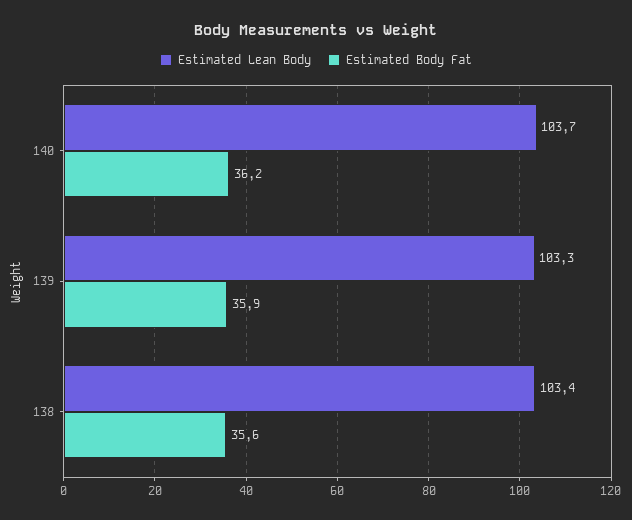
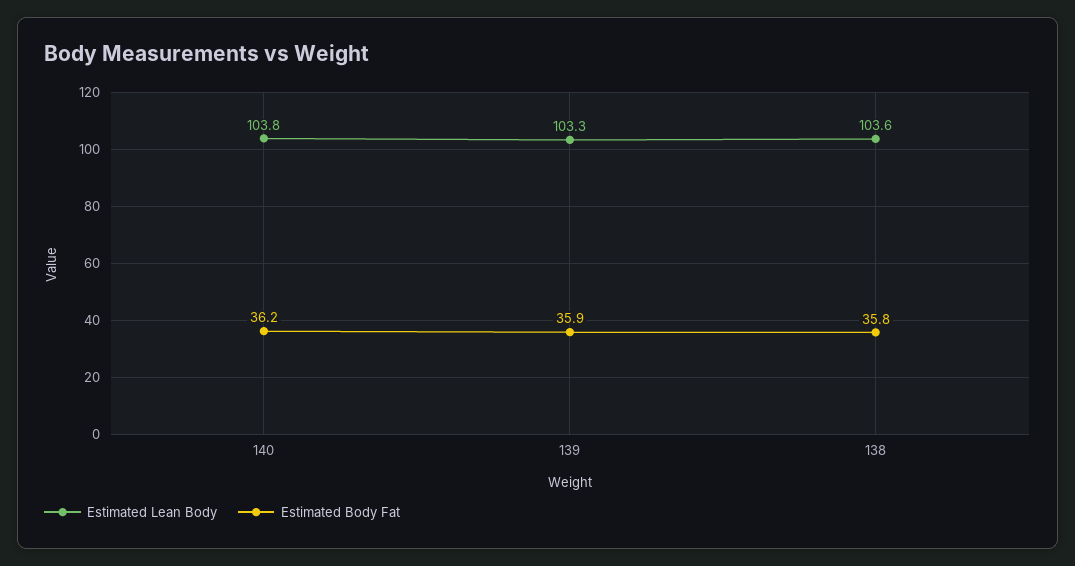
Estimated Lean Body, 140: 103.7 -> 103.8
Estimated Lean Body, 138: 103.4 -> 103.6
Estimated Body Fat, 138: 35.6 -> 35.8

